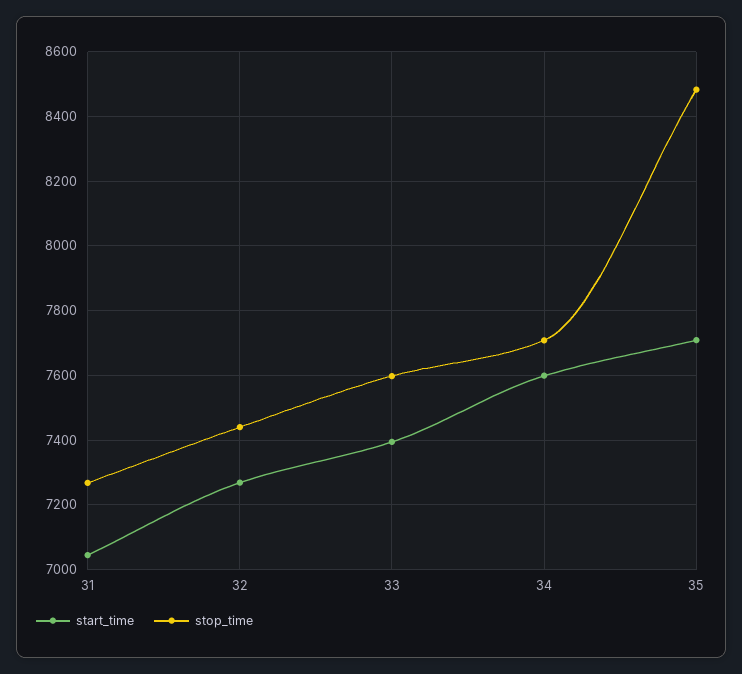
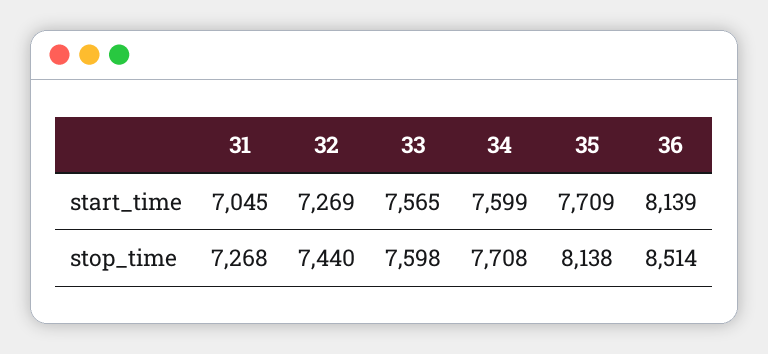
start_time, 33: 7400 -> 7565
stop_time, 35: 8480 -> 8138
start_time, 36: none -> 8139
stop_time, 36: none -> 8514

